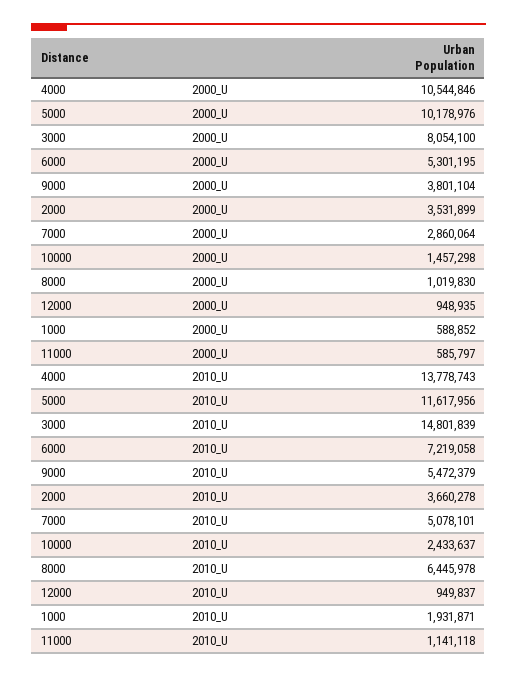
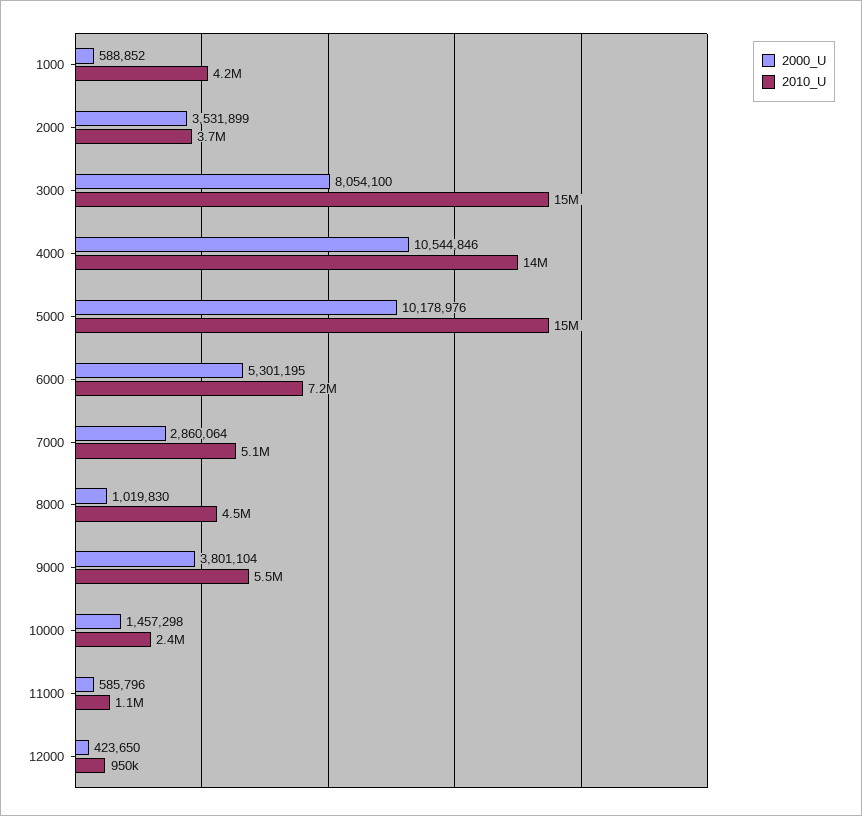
2000_U, 12000: 948935 -> 423650
2000_U, 11000: 585797 -> 585796
2010_U, 5000: 11617956 -> 15000000
2010_U, 8000: 6445978 -> 4500000
2010_U, 1000: 1931871 -> 4200000

